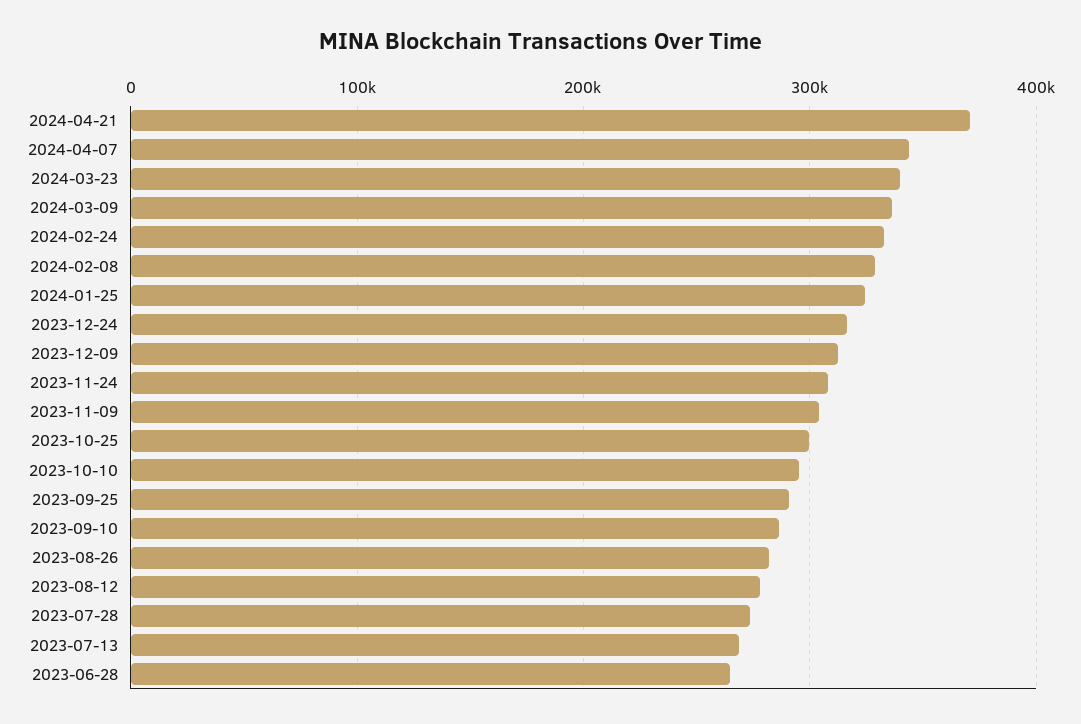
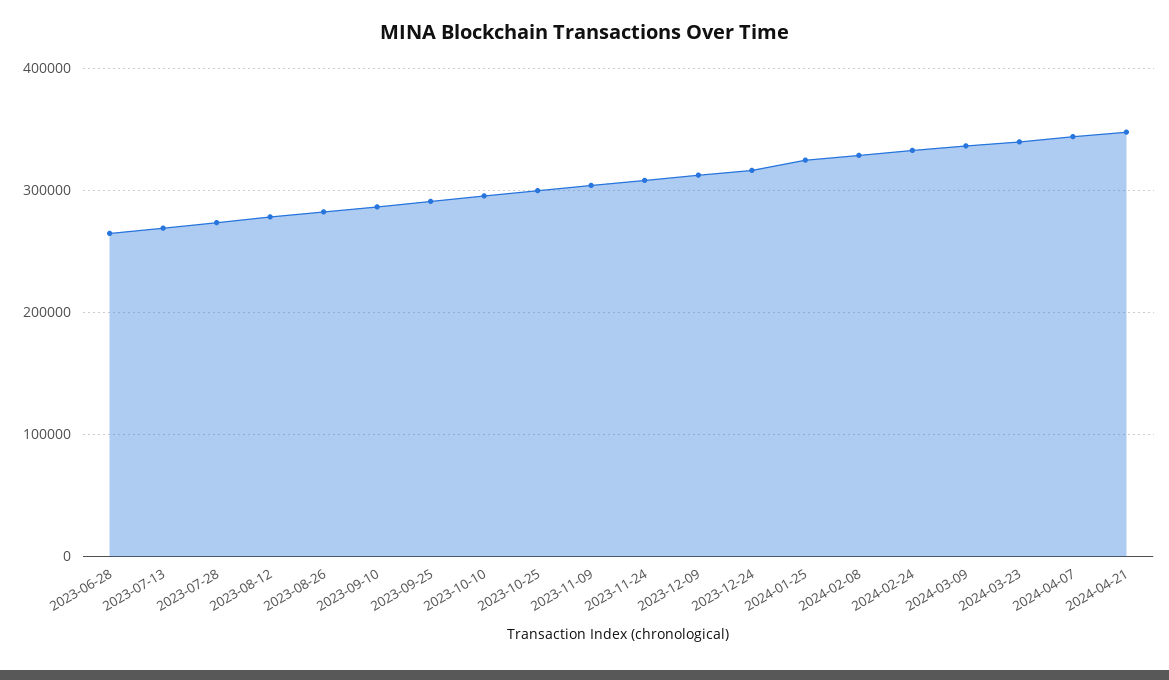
2024-04-21: 370000 -> 350000

